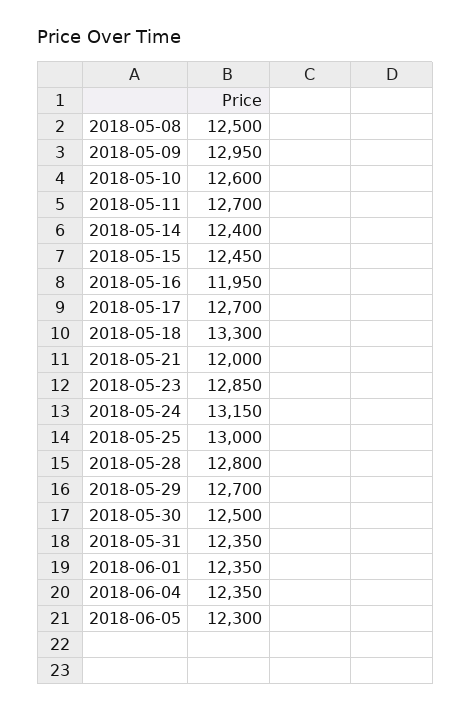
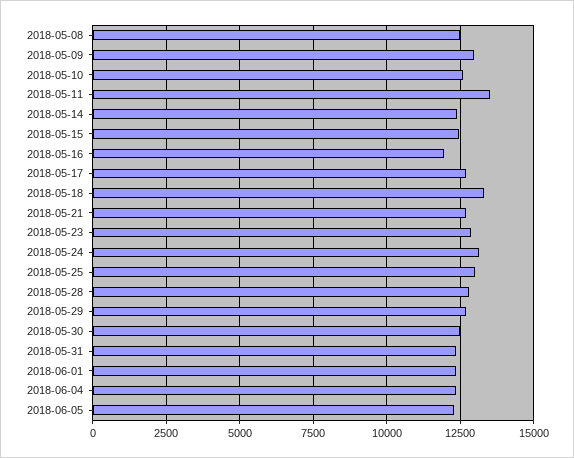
2018-05-11: 12700 -> 13500
2018-05-21: 12000 -> 12750

